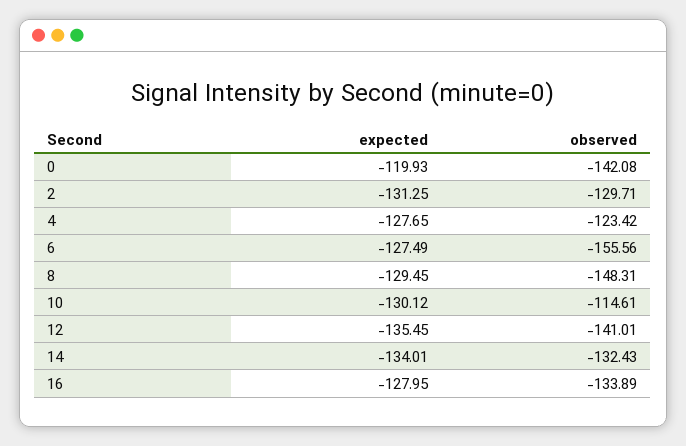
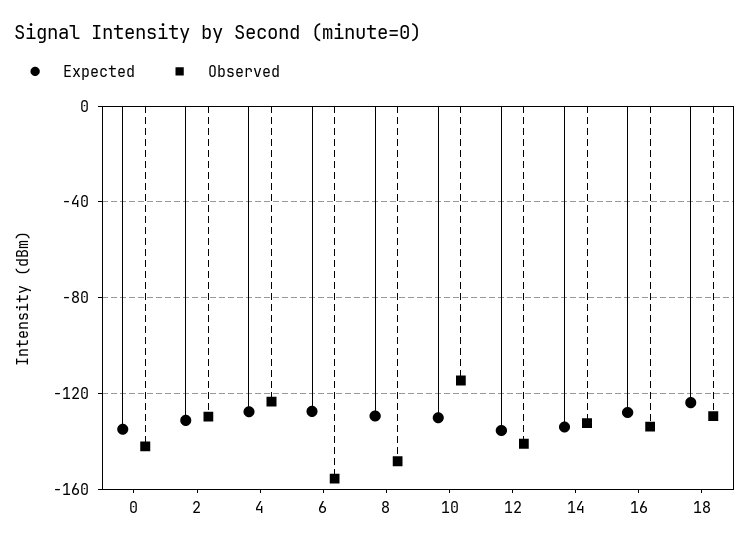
expected, 0: -119.93 -> -135
expected, 18: none -> -125
observed, 18: none -> -130

